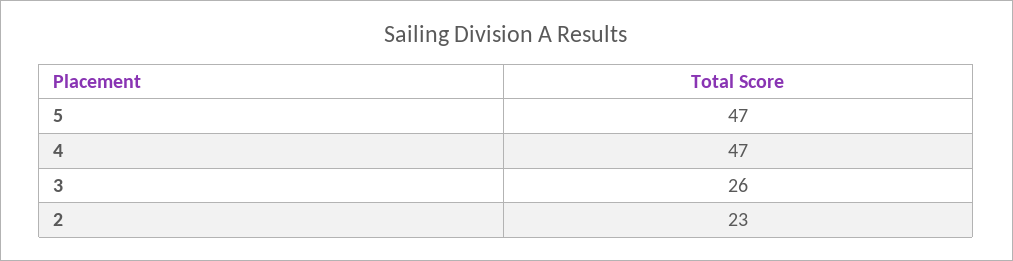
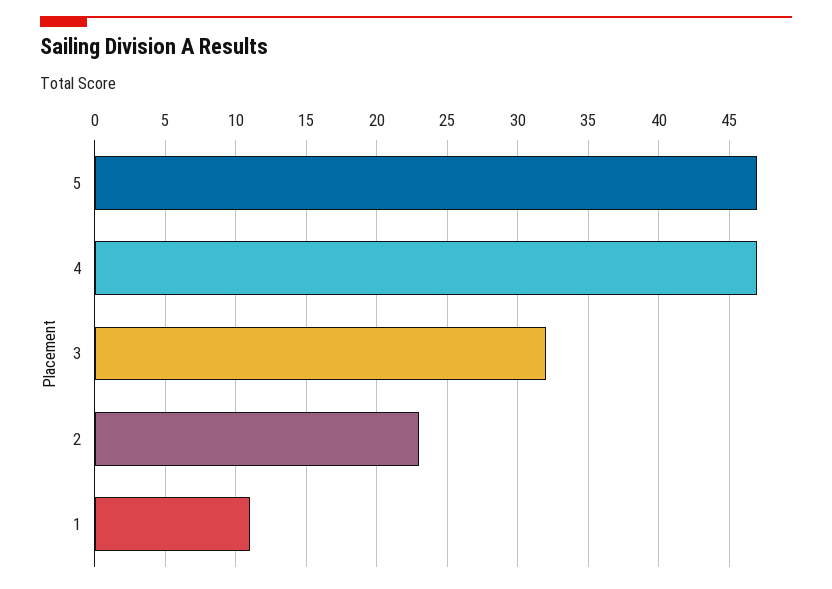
3: 26 -> 32
1: none -> 11

